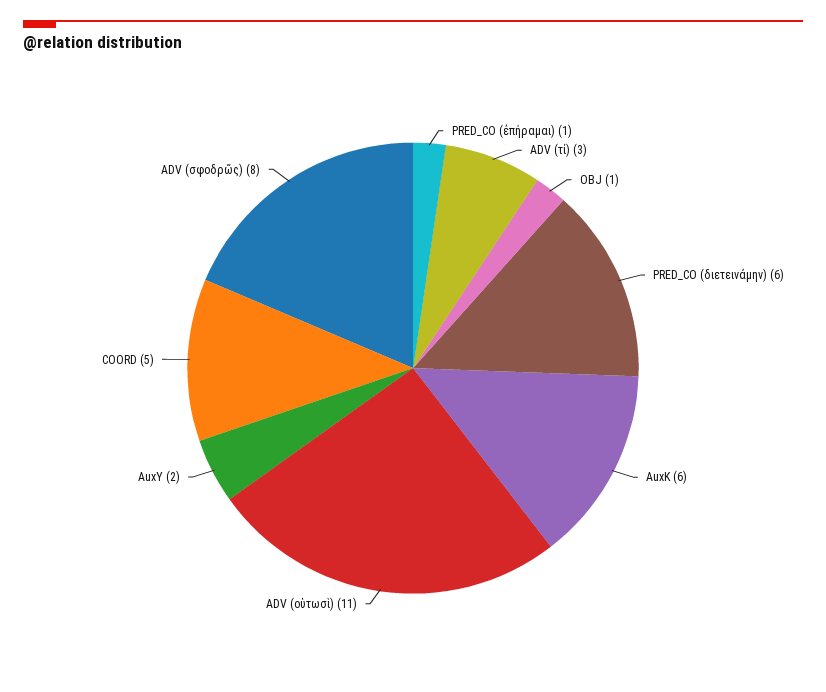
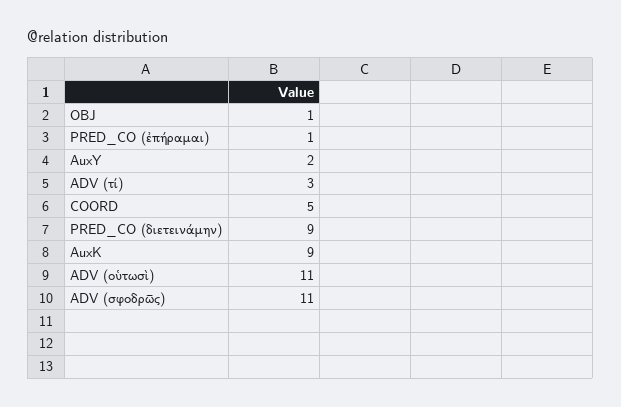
PRED_CO (διετεινάμην): 6 -> 9
AuxK: 6 -> 9
ADV (σφοδρῶς): 8 -> 11

